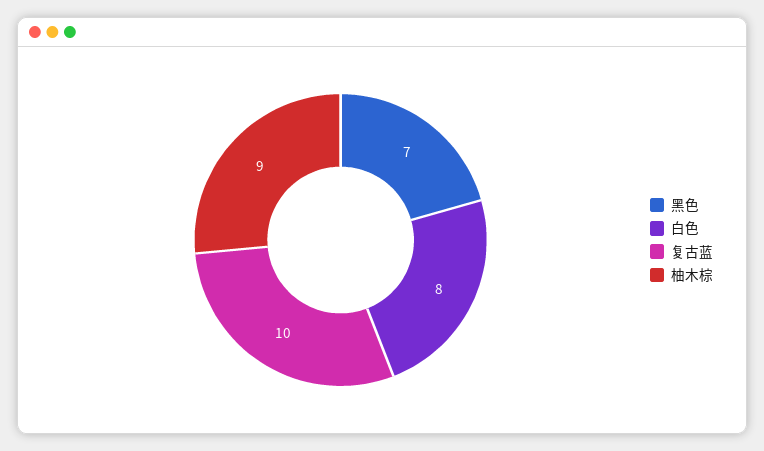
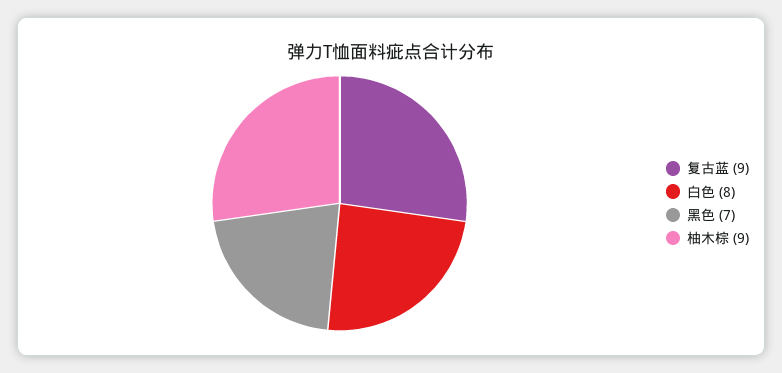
复古蓝: 10 -> 9

